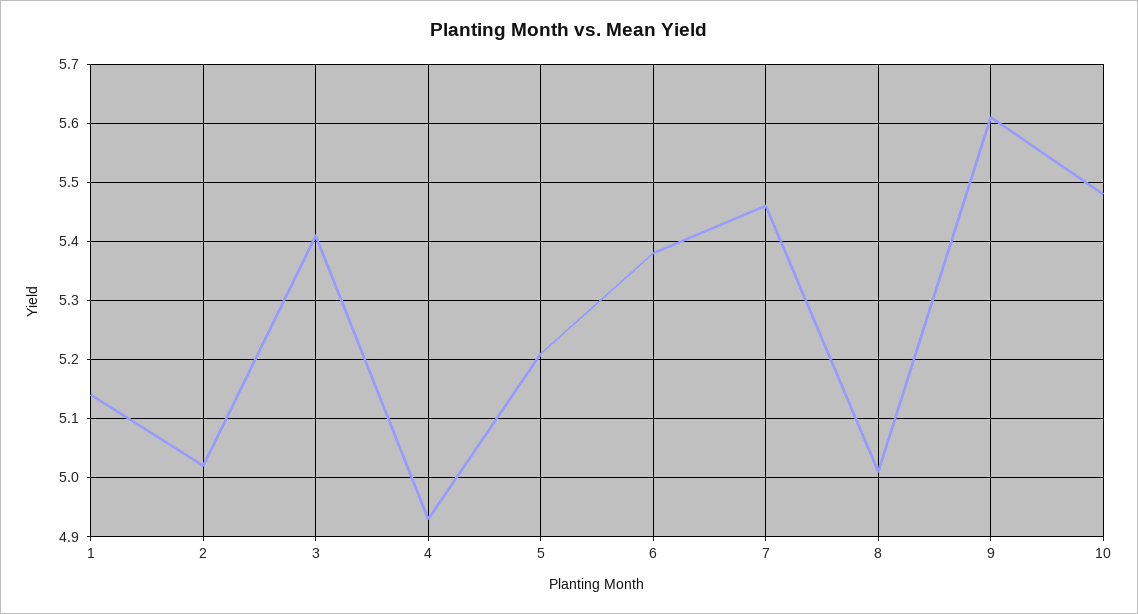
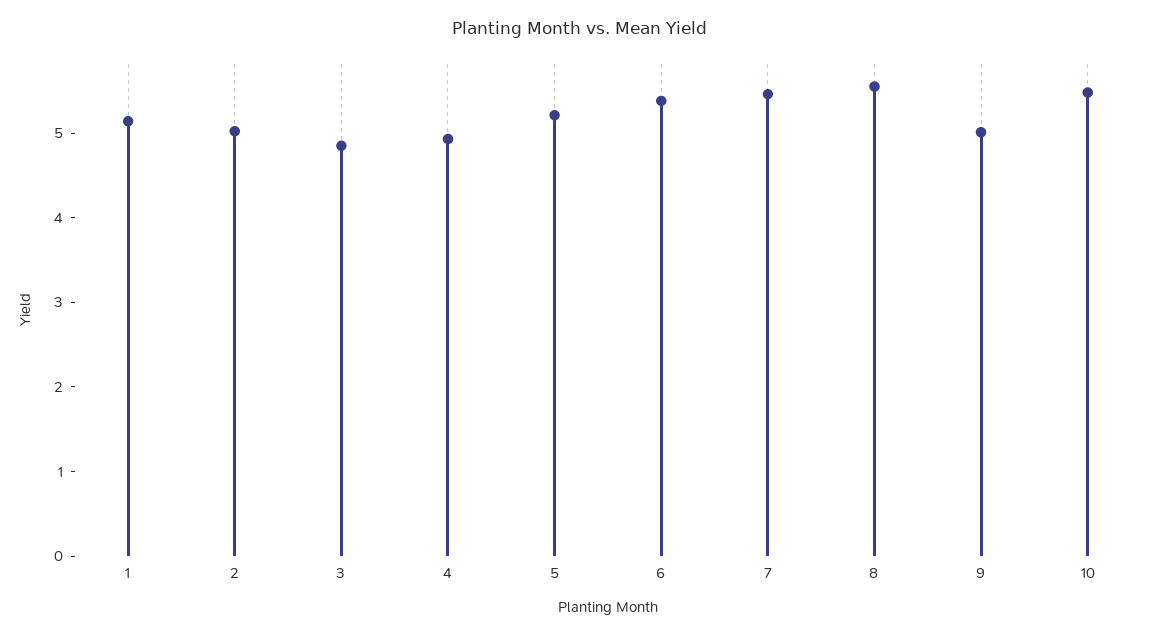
3: 5.4 -> 4.8
8: 5 -> 5.6
9: 5.6 -> 5

